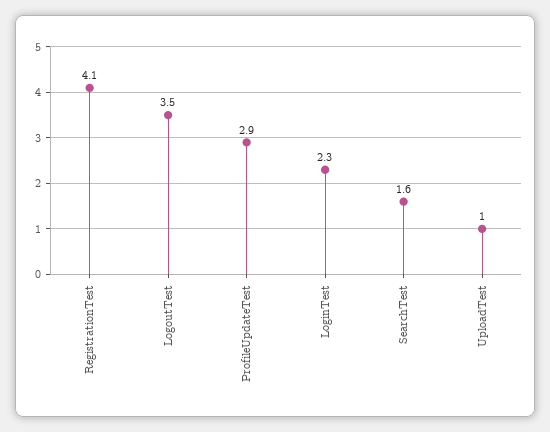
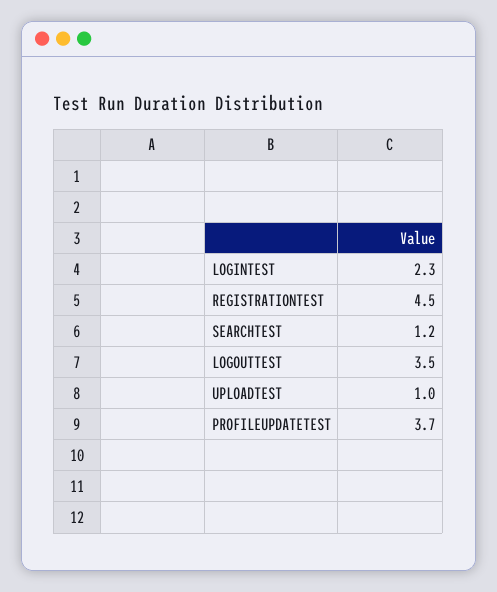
RegistrationTest: 4.1 -> 4.5
ProfileUpdateTest: 2.9 -> 3.7
SearchTest: 1.6 -> 1.2

